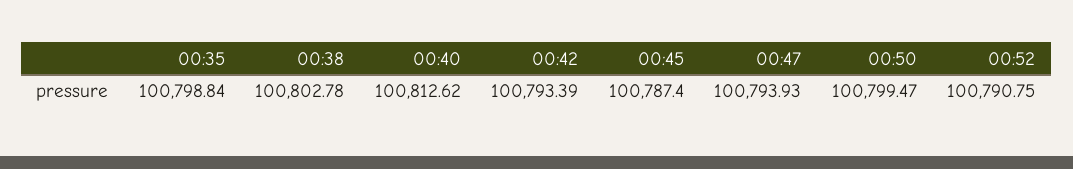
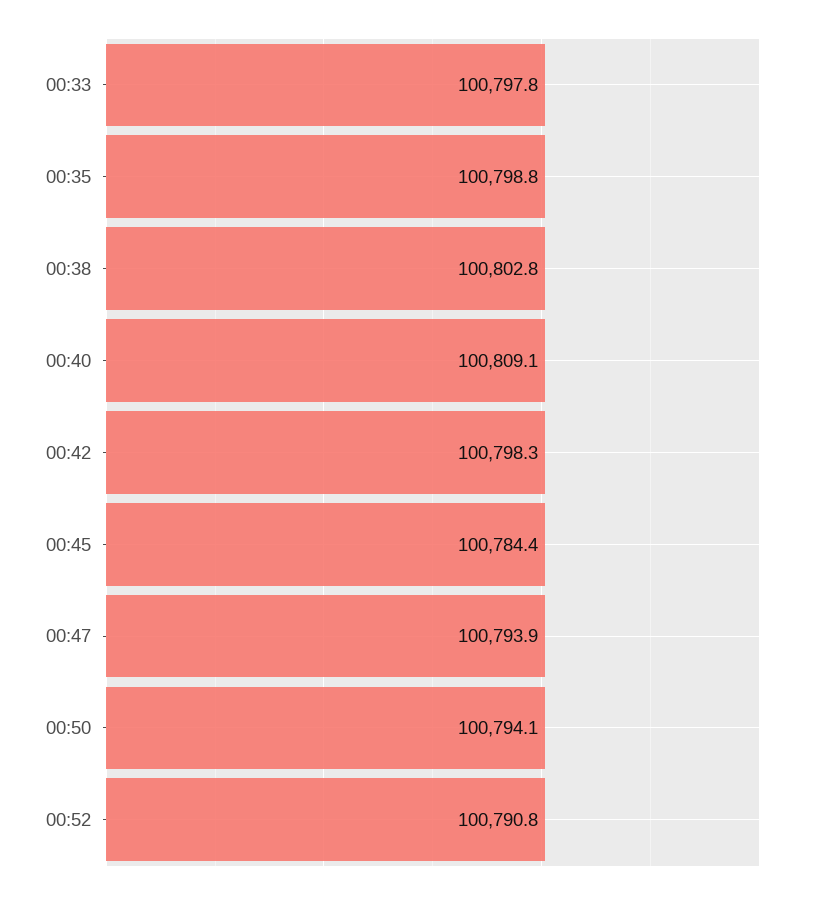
00:40: 100812.62 -> 100809.1
00:42: 100793.39 -> 100798.3
00:45: 100787.4 -> 100784.4
00:50: 100799.47 -> 100794.1
00:33: none -> 100797.8

